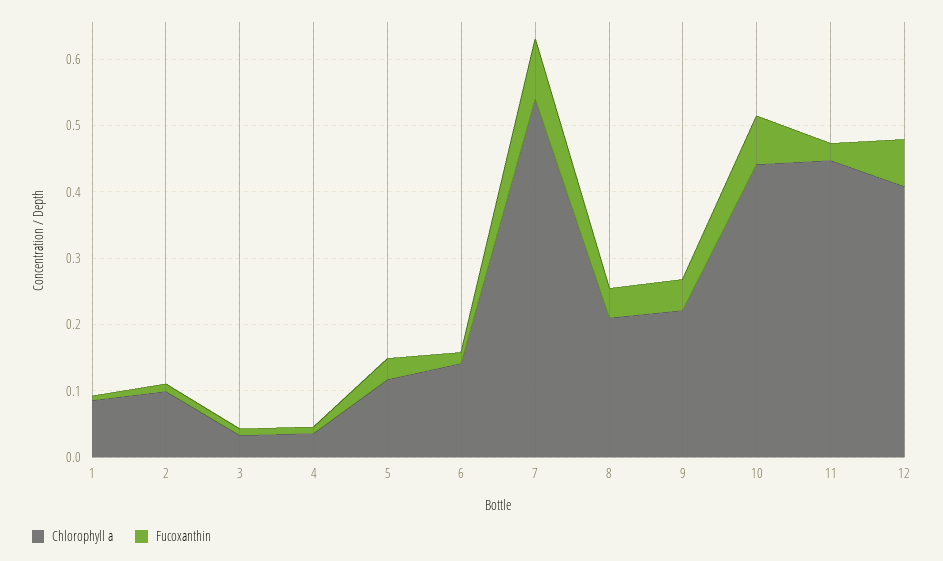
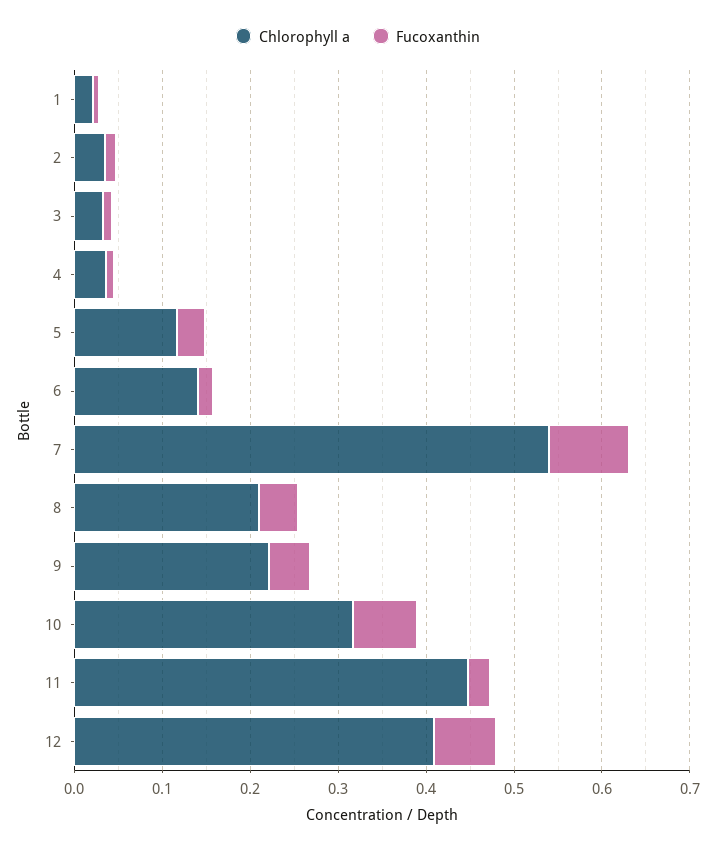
Chlorophyll a, 1: 0.08 -> 0.02
Chlorophyll a, 2: 0.1 -> 0.04
Chlorophyll a, 10: 0.44 -> 0.32

